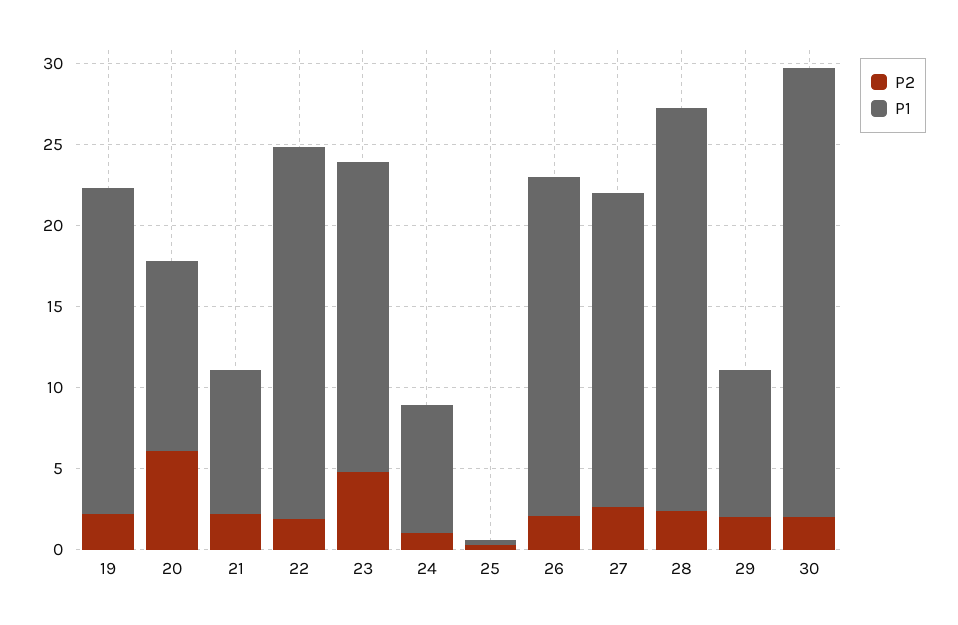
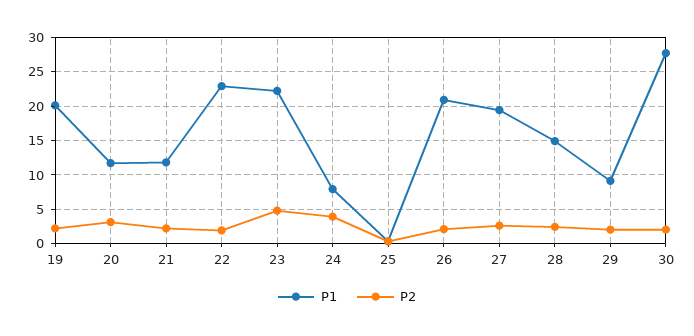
P2, 20: 6 -> 3
P1, 21: 9 -> 12
P1, 23: 19 -> 22
P2, 24: 1 -> 4
P1, 28: 25 -> 15

